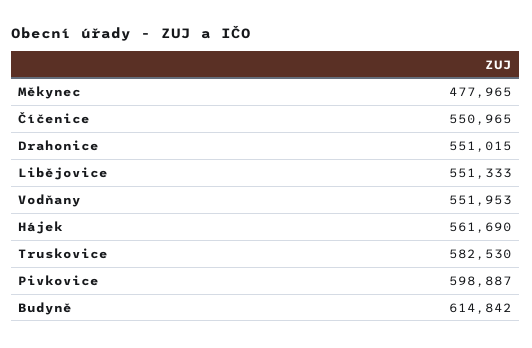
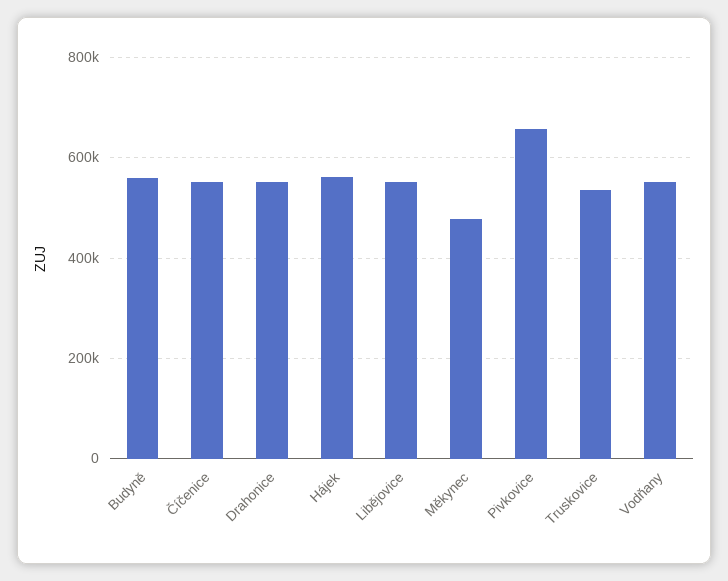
Truskovice: 582530 -> 540000
Pivkovice: 598887 -> 660000
Budyně: 614842 -> 560000

